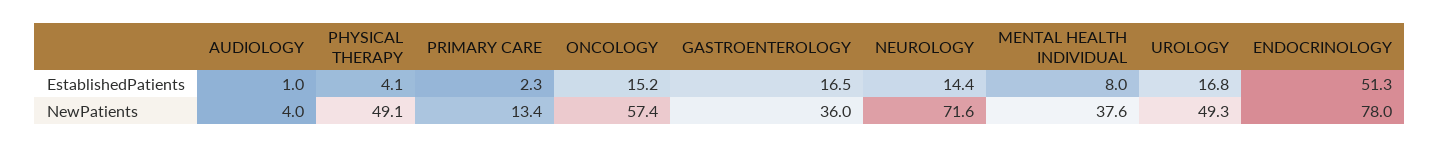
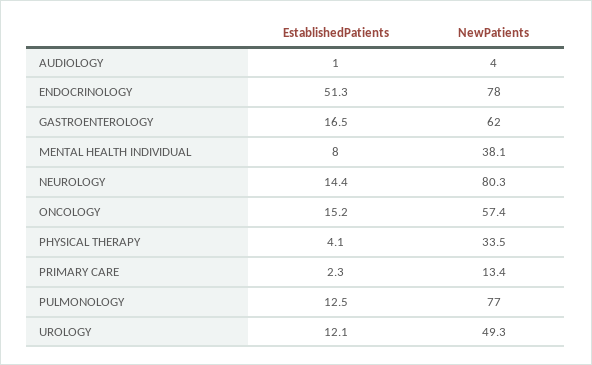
UROLOGY, EstablishedPatients: 16.8 -> 12.1
PHYSICAL THERAPY, NewPatients: 49.1 -> 33.5
GASTROENTEROLOGY, NewPatients: 36 -> 62
NEUROLOGY, NewPatients: 71.6 -> 80.3
MENTAL HEALTH INDIVIDUAL, NewPatients: 37.6 -> 38.1
PULMONOLOGY, EstablishedPatients: none -> 12.5
PULMONOLOGY, NewPatients: none -> 77

